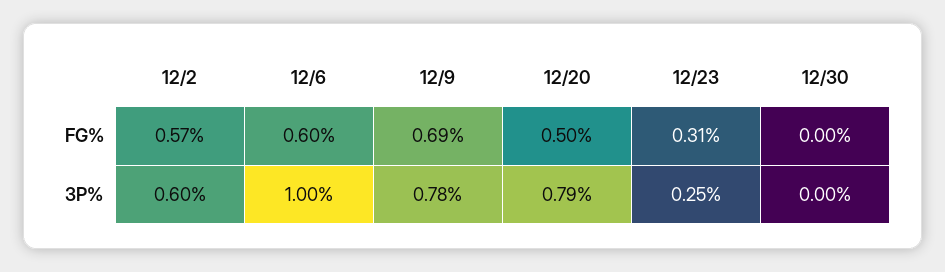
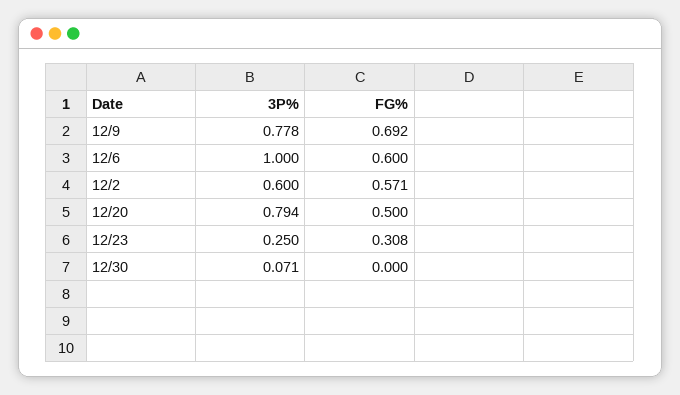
12/30, 3P%: 0 -> 0.071

